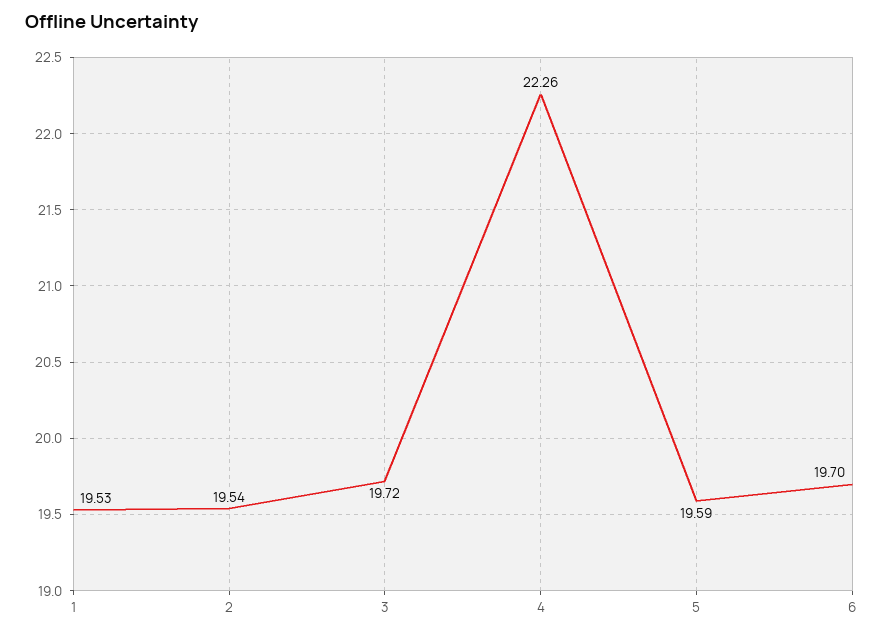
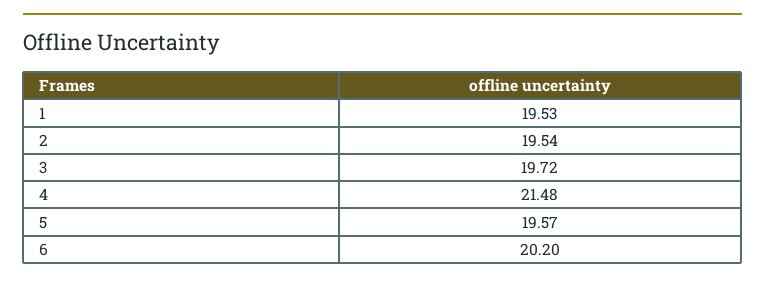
4: 22.26 -> 21.48
5: 19.59 -> 19.57
6: 19.7 -> 20.2

